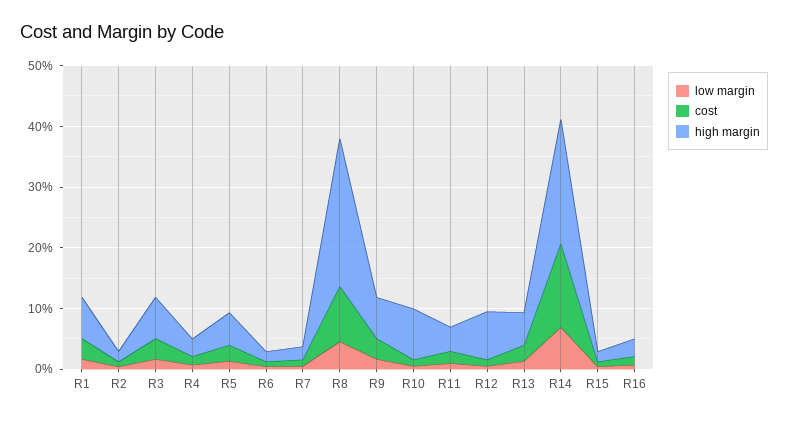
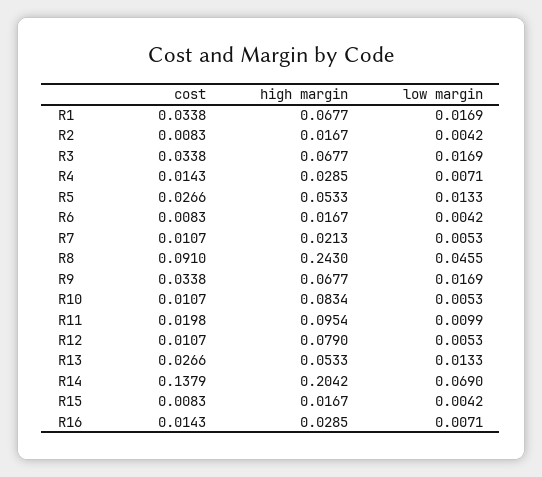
high margin, R11: 0.04 -> 0.0954

